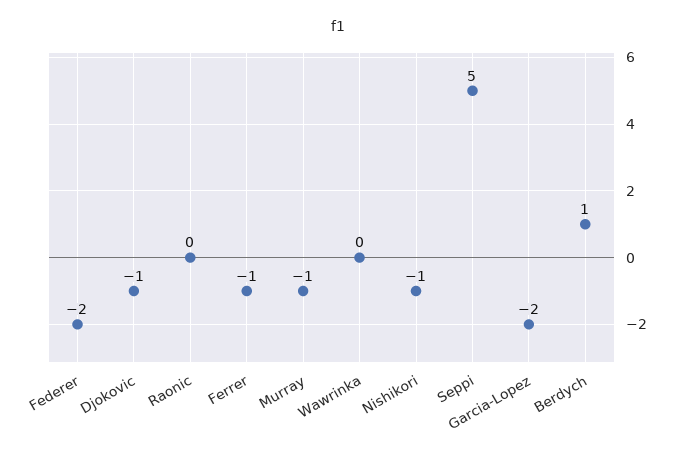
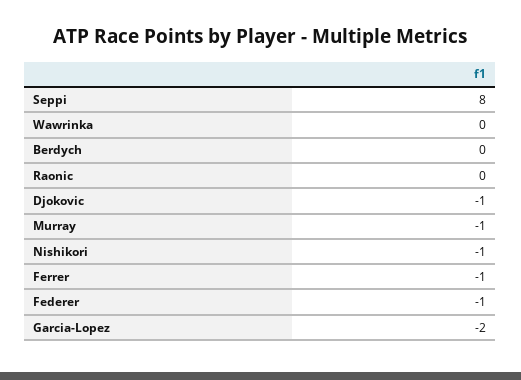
Federer: -2 -> -1
Seppi: 5 -> 8
Berdych: 1 -> 0

